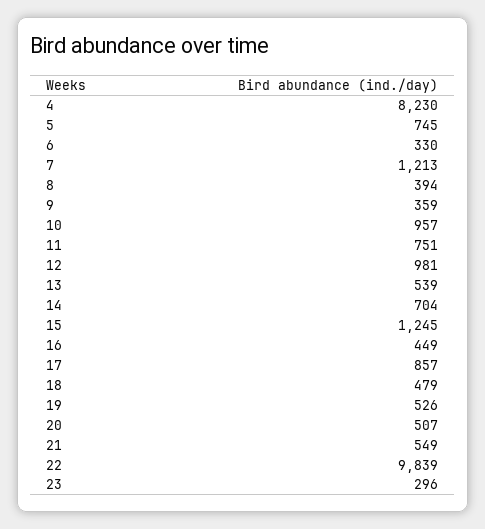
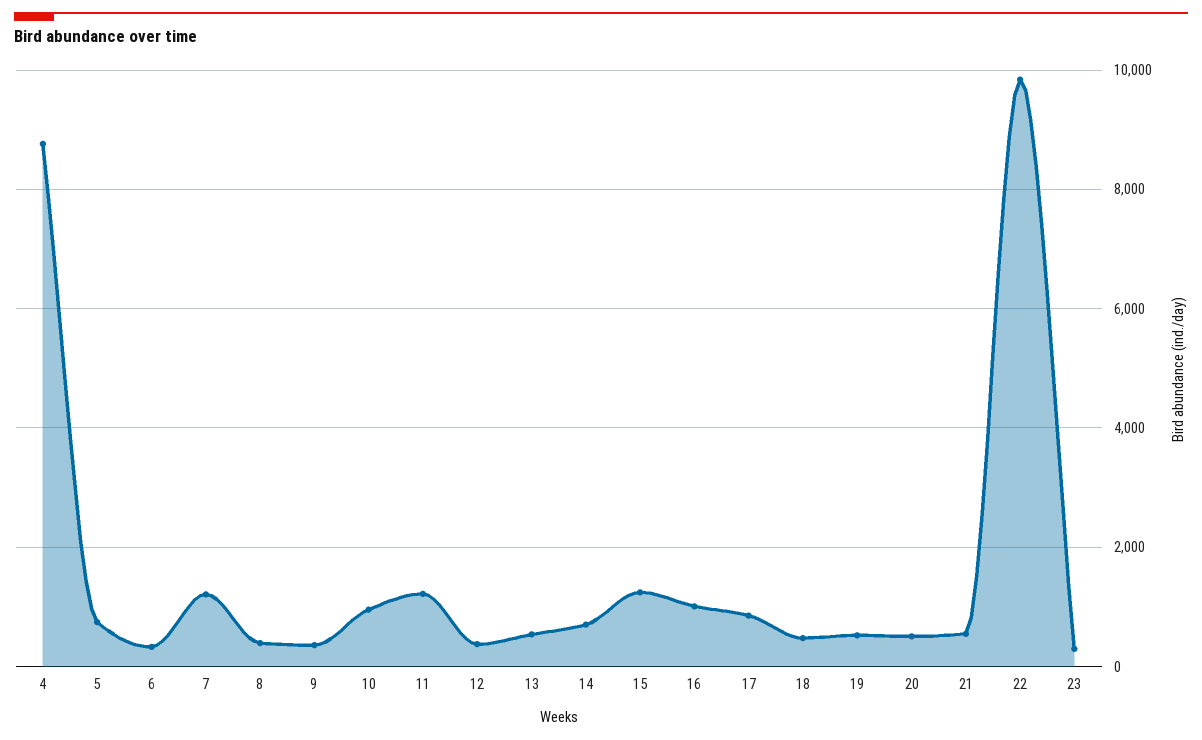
4: 8230 -> 8800
11: 751 -> 1200
12: 981 -> 400
16: 449 -> 1000

